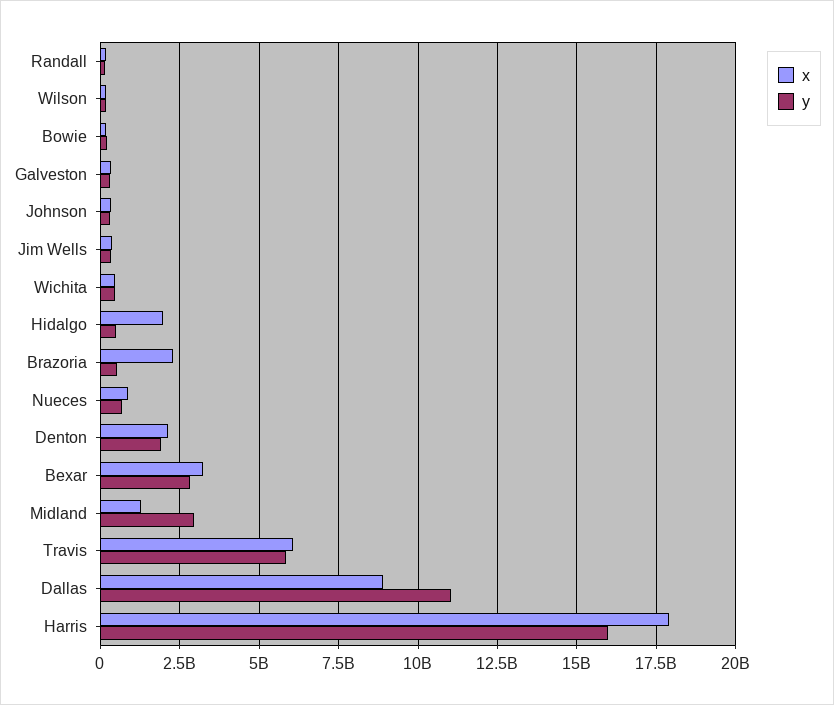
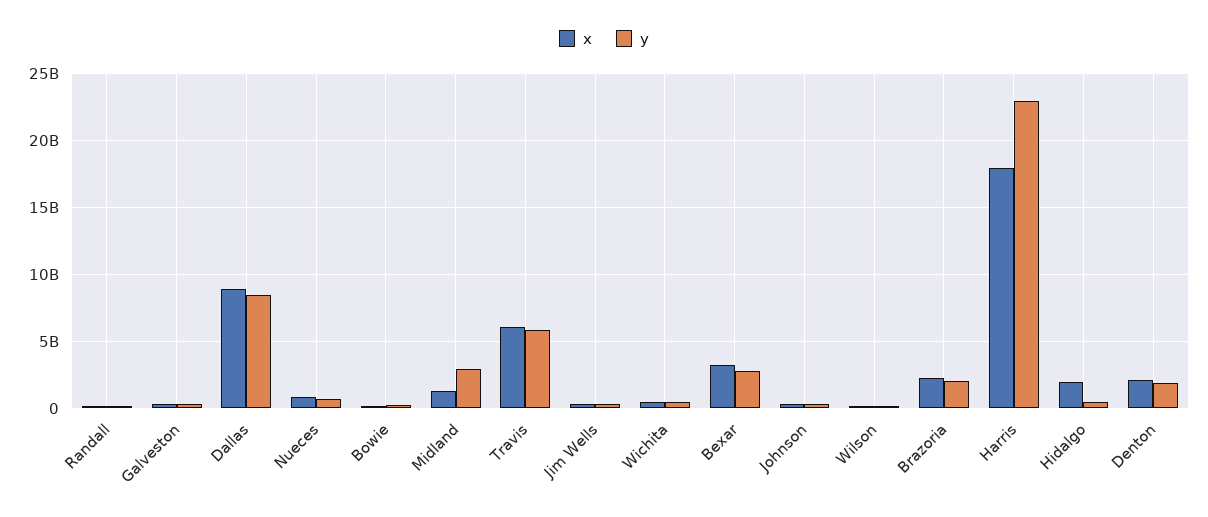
y, Brazoria: 500000000 -> 2000000000
y, Dallas: 11000000000 -> 8500000000
y, Harris: 16000000000 -> 23000000000

